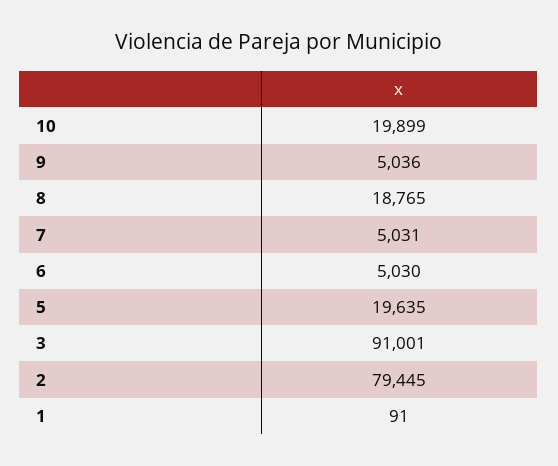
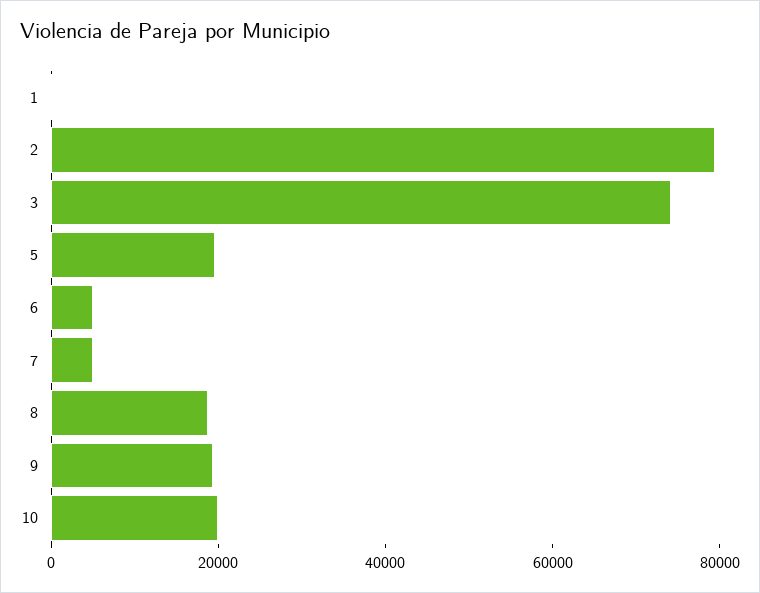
9: 5036 -> 20000
3: 91001 -> 75000

